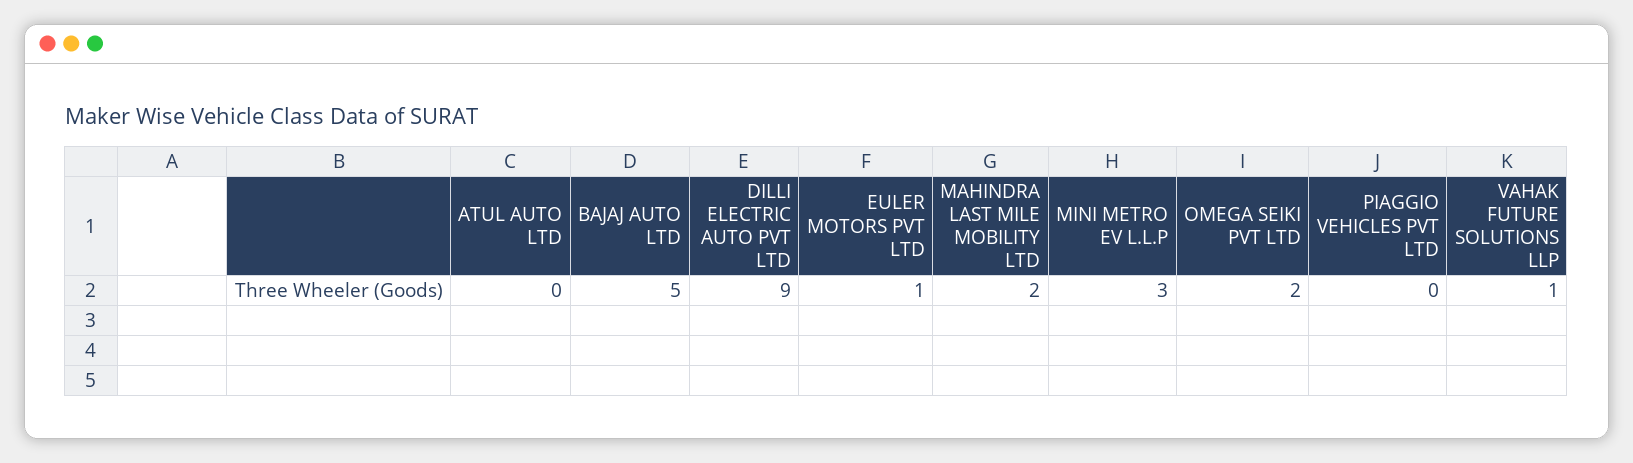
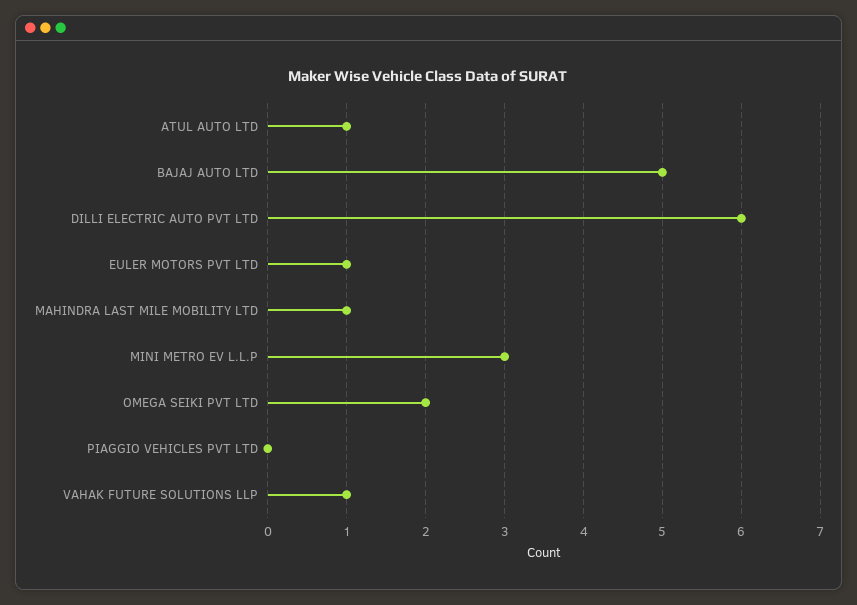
ATUL AUTO LTD: 0 -> 1
DILLI ELECTRIC AUTO PVT LTD: 9 -> 6
MAHINDRA LAST MILE MOBILITY LTD: 2 -> 1

